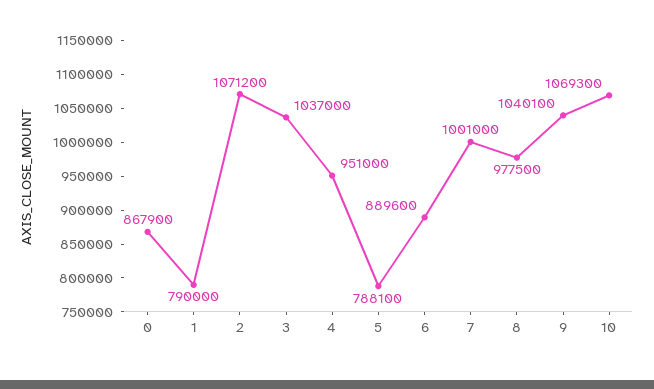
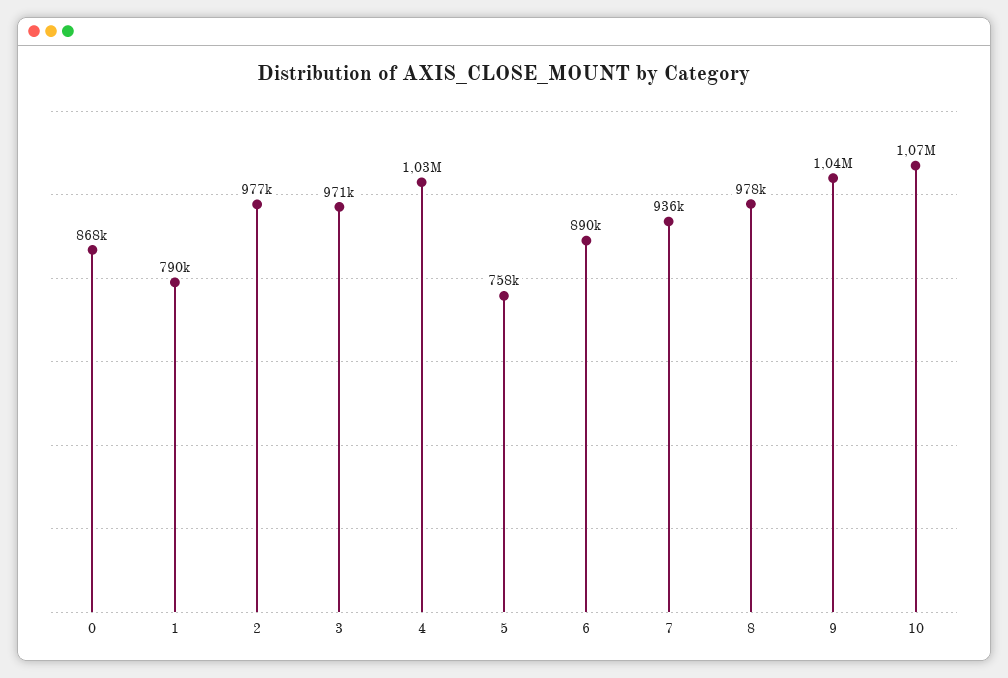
2: 1071200 -> 977000
3: 1037000 -> 971000
4: 951000 -> 1030000
5: 788100 -> 758000
7: 1001000 -> 936000

